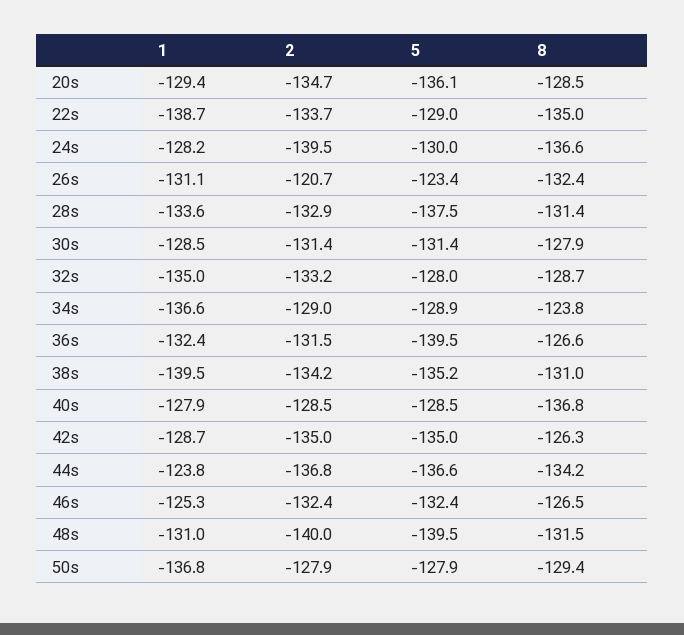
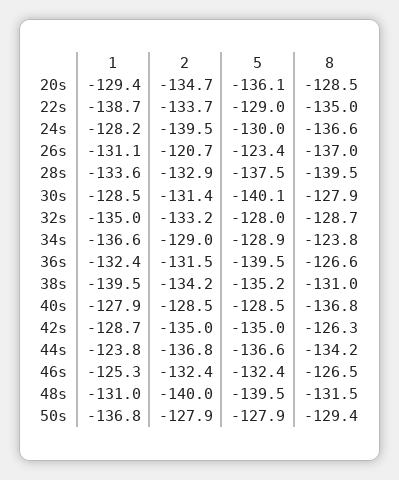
8, 26s: -132.4 -> -137
8, 28s: -131.4 -> -139.5
5, 30s: -131.4 -> -140.1

